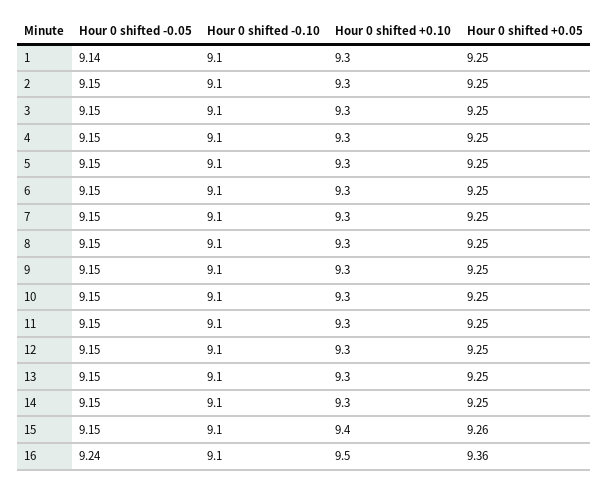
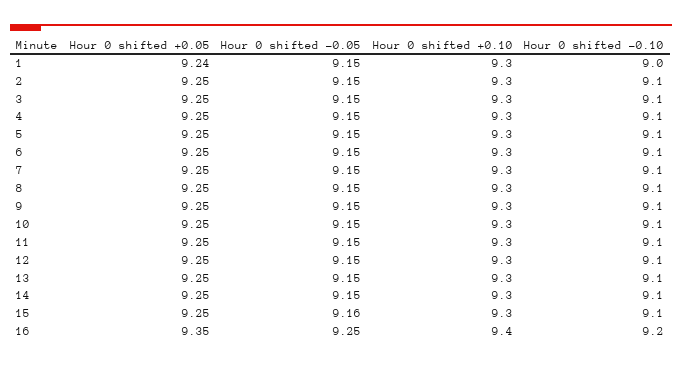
Hour 0 shifted -0.05, 1: 9.14 -> 9.15
Hour 0 shifted -0.10, 1: 9.1 -> 9
Hour 0 shifted +0.05, 1: 9.25 -> 9.24
Hour 0 shifted -0.05, 15: 9.15 -> 9.16
Hour 0 shifted +0.10, 15: 9.4 -> 9.3
Hour 0 shifted +0.05, 15: 9.26 -> 9.25
Hour 0 shifted -0.05, 16: 9.24 -> 9.25
Hour 0 shifted -0.10, 16: 9.1 -> 9.2
Hour 0 shifted +0.10, 16: 9.5 -> 9.4
Hour 0 shifted +0.05, 16: 9.36 -> 9.35

